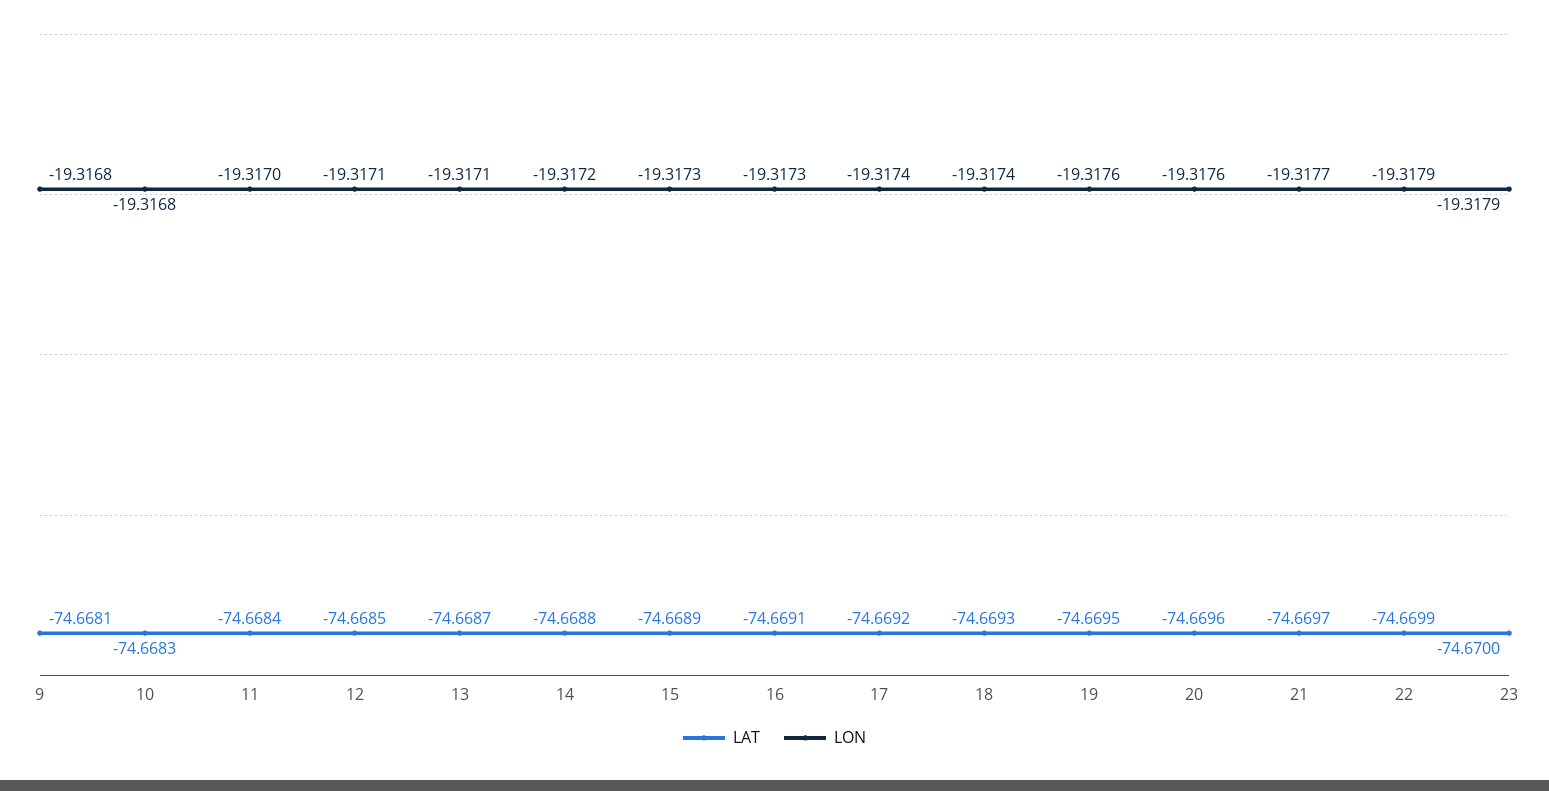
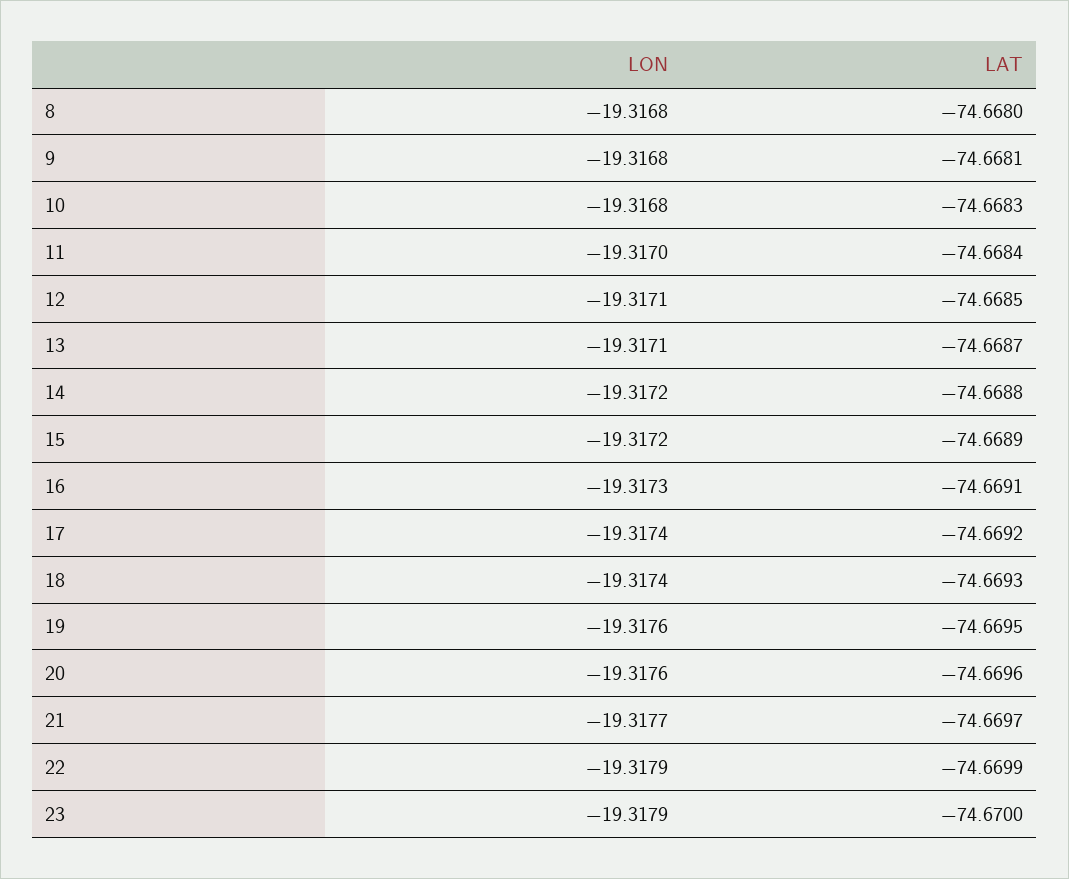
LON, 15: -19.3173 -> -19.3172
LON, 8: none -> -19.3168
LAT, 8: none -> -74.668

